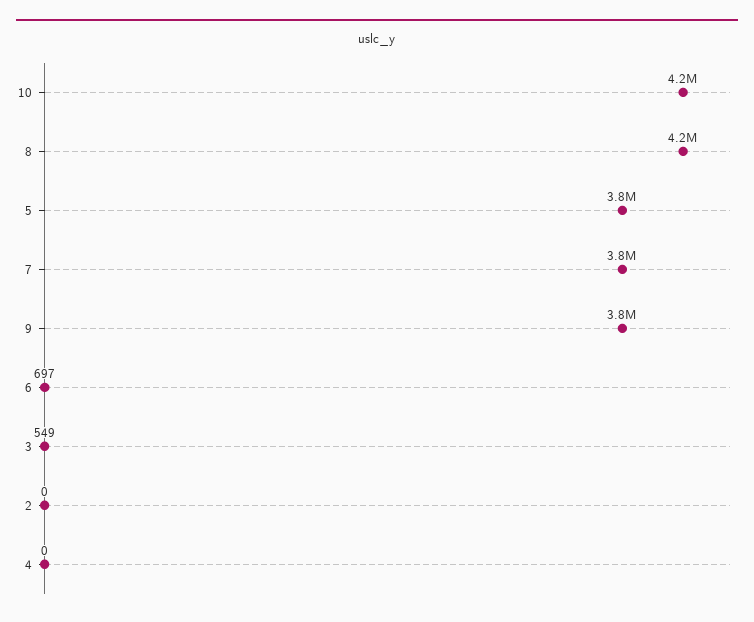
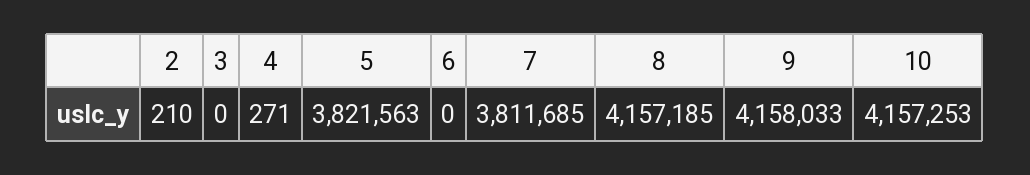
9: 3800000 -> 4158033
6: 697 -> 0
3: 549 -> 0
2: 0 -> 210
4: 0 -> 271

